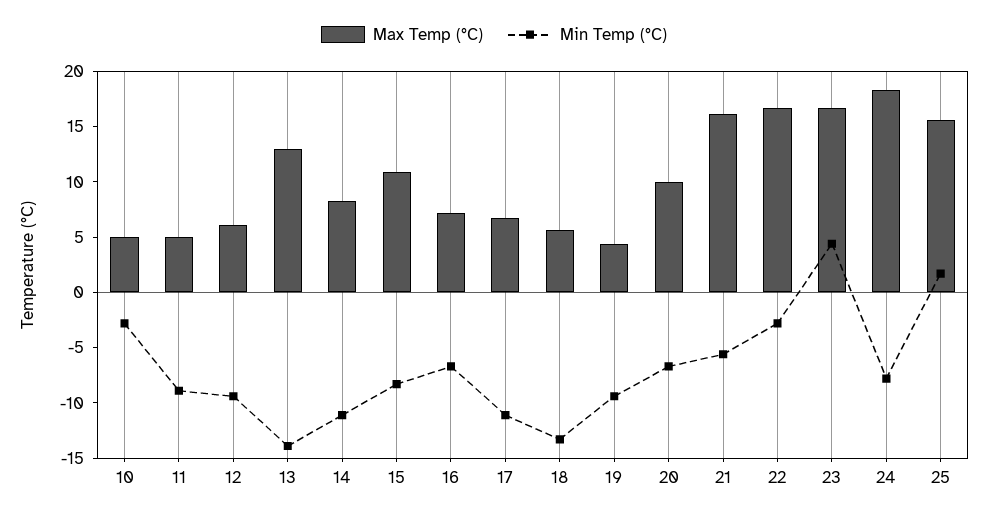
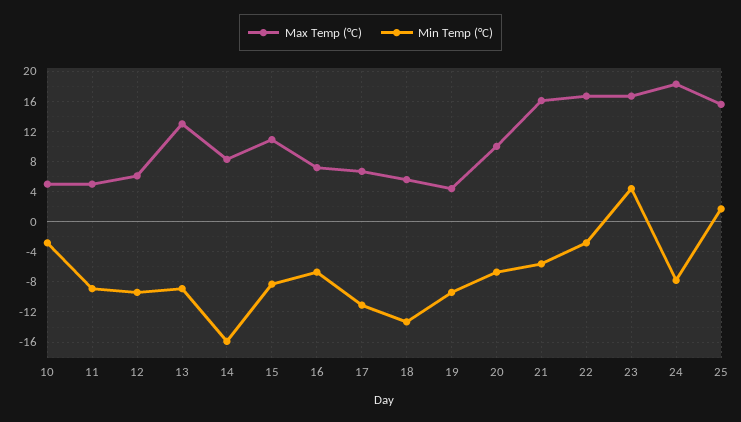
Min Temp (°C), 13: -14 -> -9
Min Temp (°C), 14: -11 -> -16

